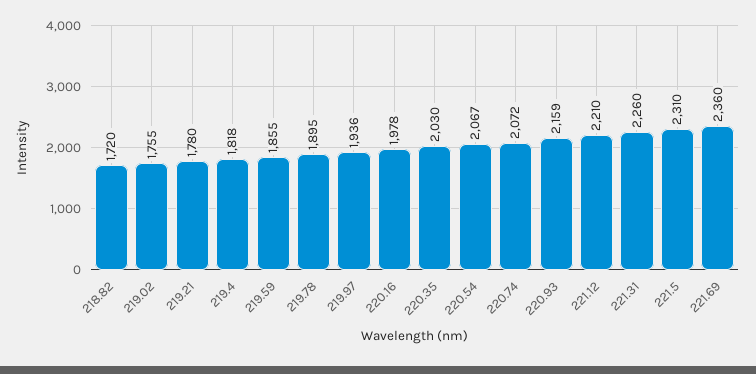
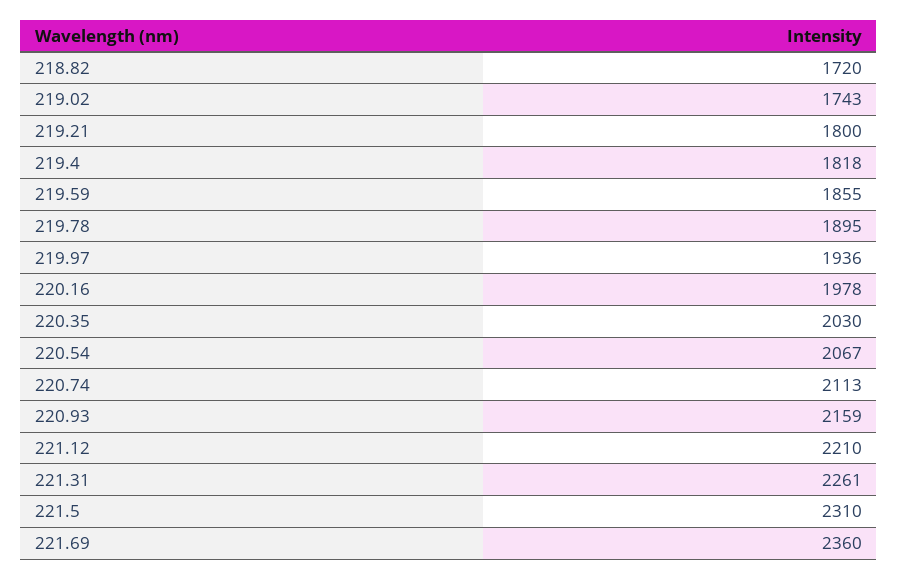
219.02: 1755 -> 1743
219.21: 1780 -> 1800
220.74: 2072 -> 2113
221.31: 2260 -> 2261

